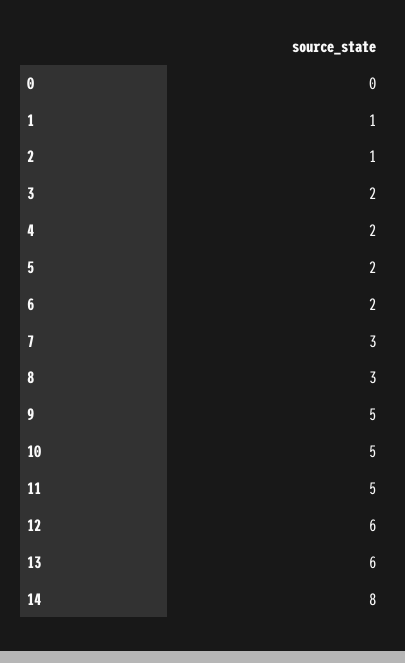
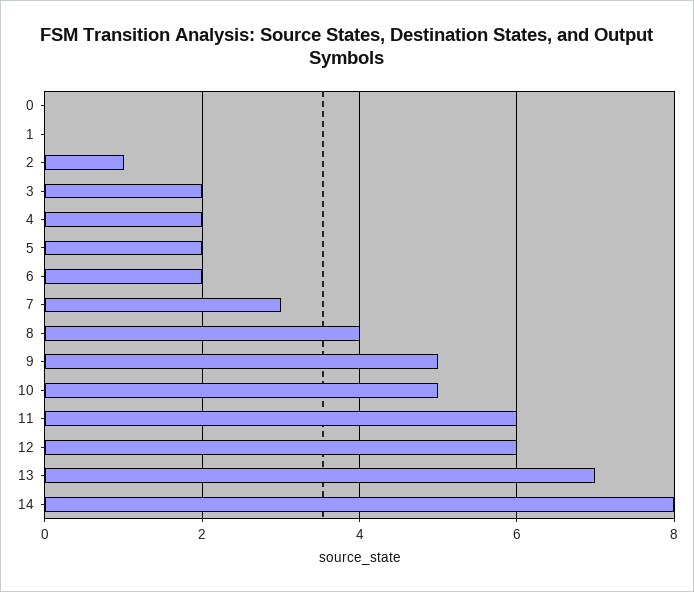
1: 1 -> 0
8: 3 -> 4
11: 5 -> 6
13: 6 -> 7

